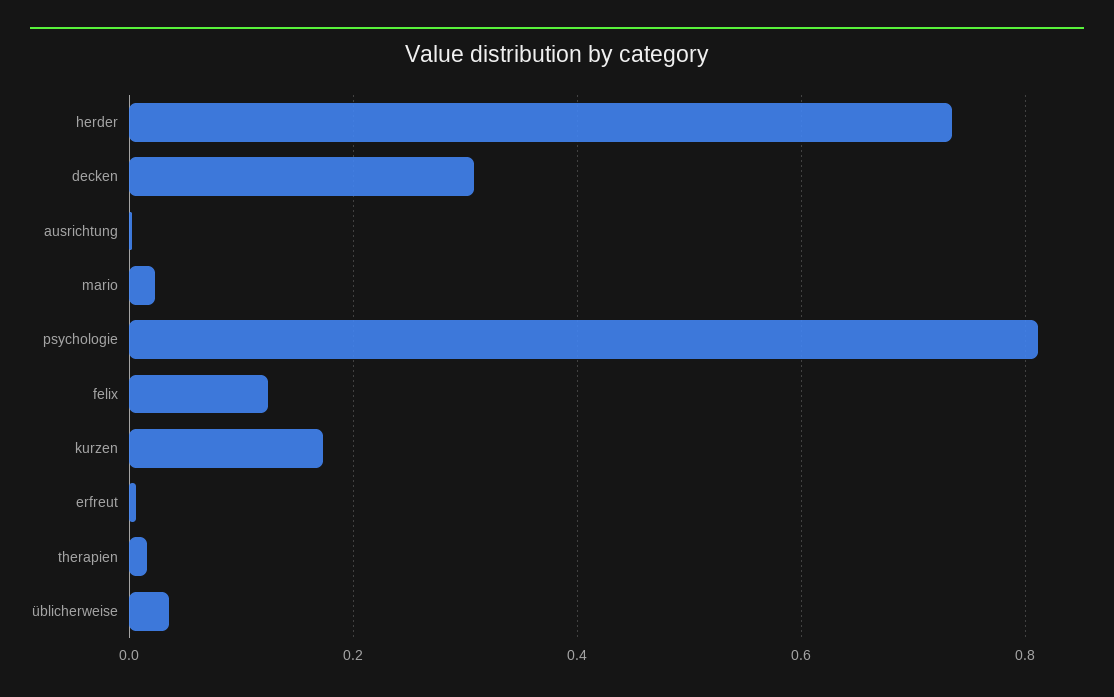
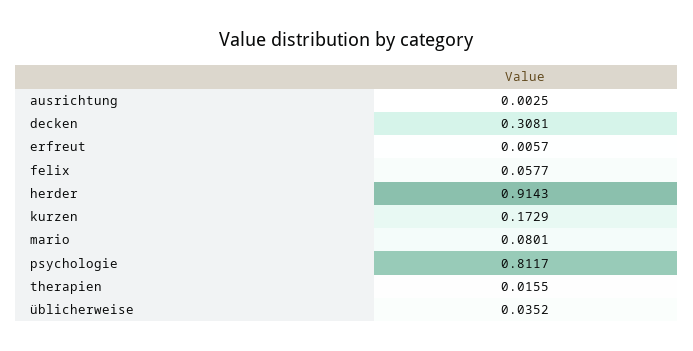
herder: 0.74 -> 0.9143
mario: 0.02 -> 0.0801
felix: 0.12 -> 0.0577

